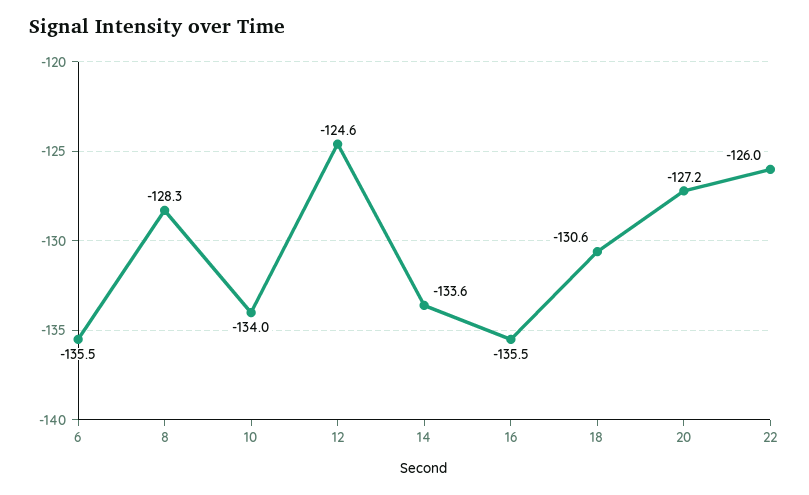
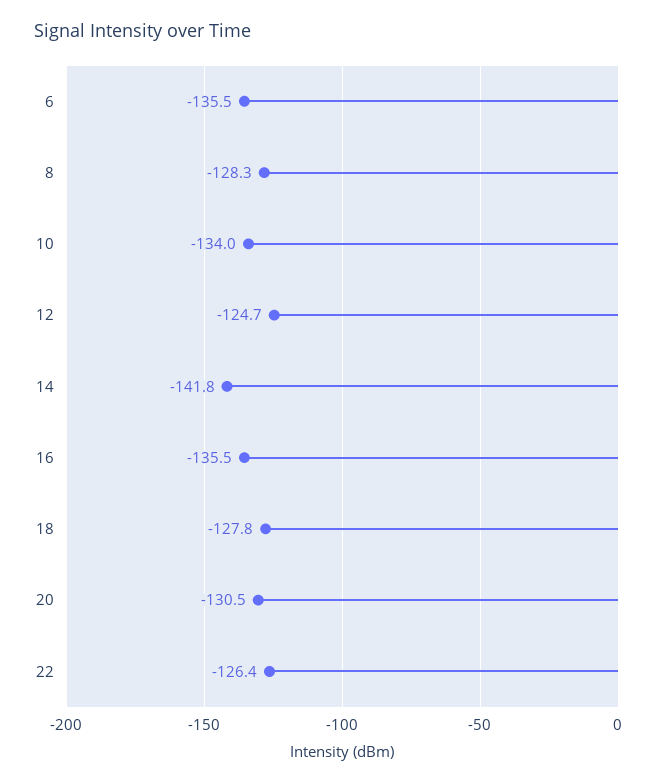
12: -124.6 -> -124.7
14: -133.6 -> -141.8
18: -130.6 -> -127.8
20: -127.2 -> -130.5
22: -126 -> -126.4

